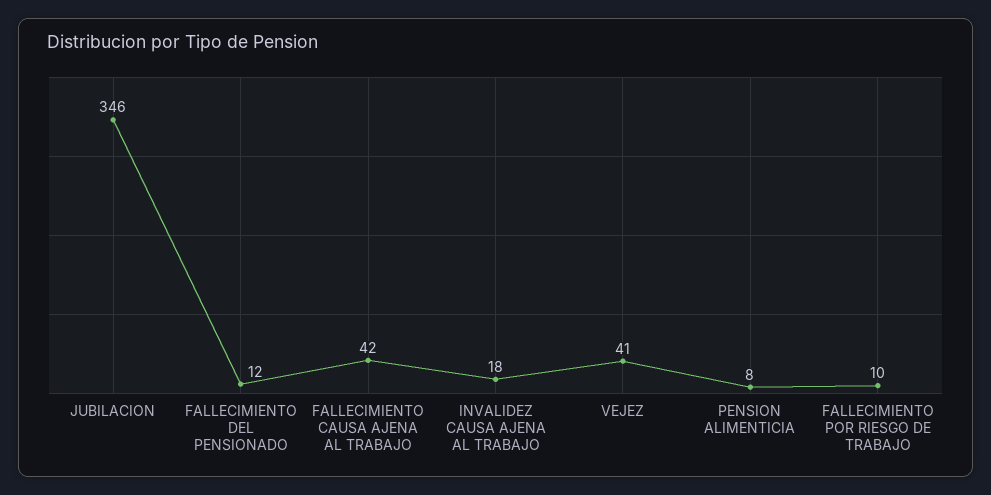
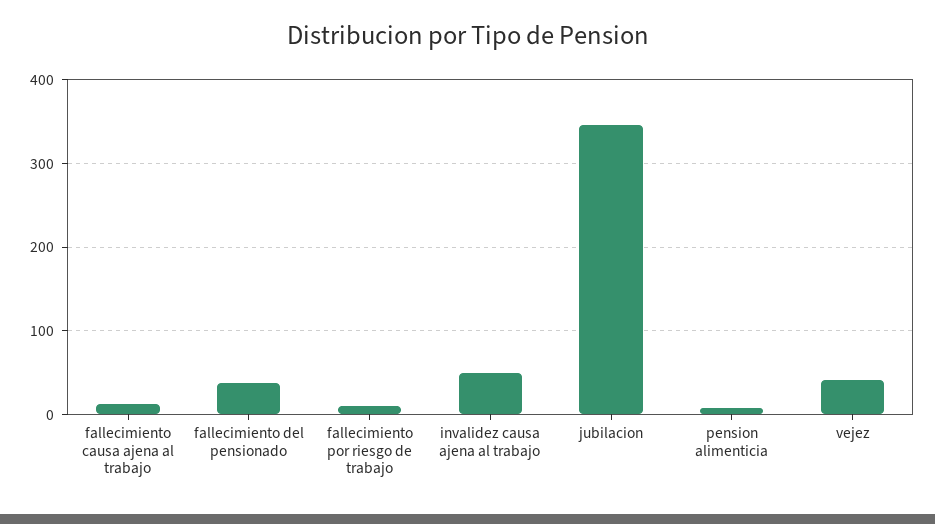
FALLECIMIENTO DEL PENSIONADO: 12 -> 40
FALLECIMIENTO CAUSA AJENA AL TRABAJO: 42 -> 10
INVALIDEZ CAUSA AJENA AL TRABAJO: 18 -> 50

